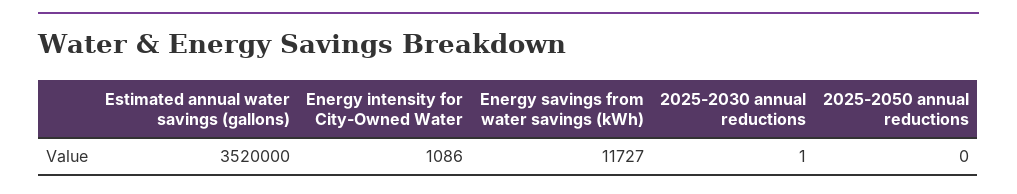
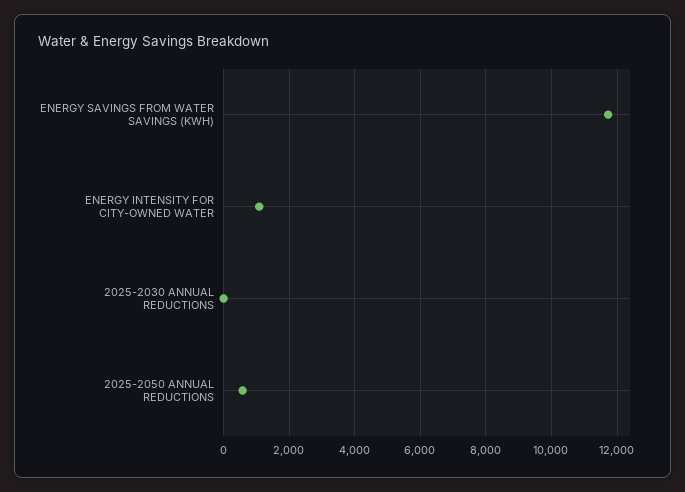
Estimated annual water savings (gallons): 3520000 -> none
2025-2050 annual reductions: 0 -> 600

